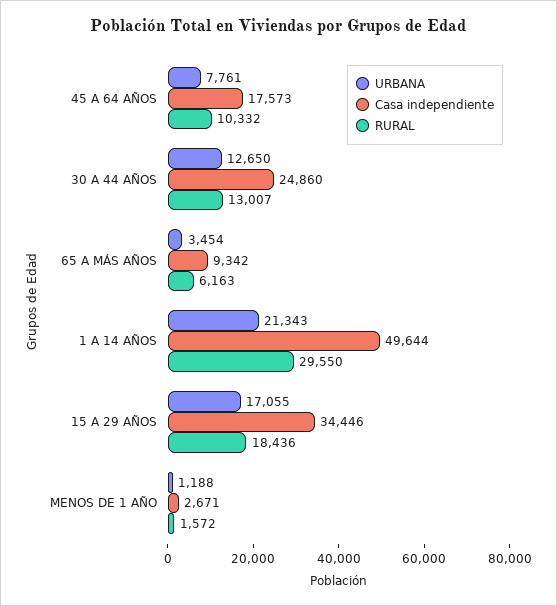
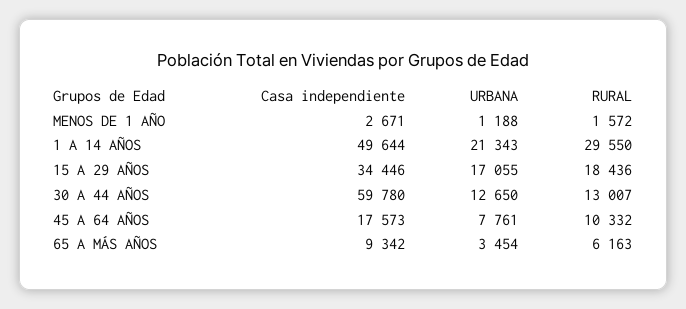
Casa independiente, 30 A 44 AÑOS: 24860 -> 59780

